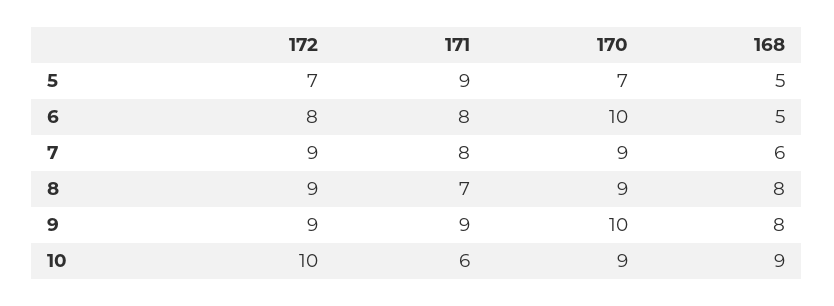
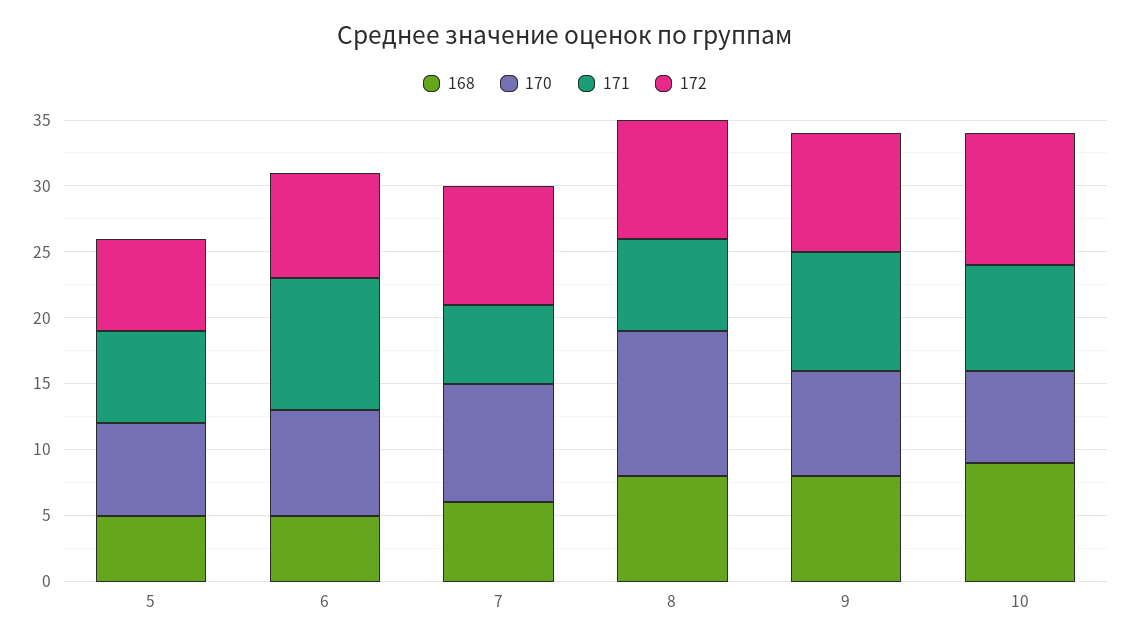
171, 5: 9 -> 7
171, 6: 8 -> 10
170, 6: 10 -> 8
171, 7: 8 -> 6
170, 8: 9 -> 11
170, 9: 10 -> 8
171, 10: 6 -> 8
170, 10: 9 -> 7

